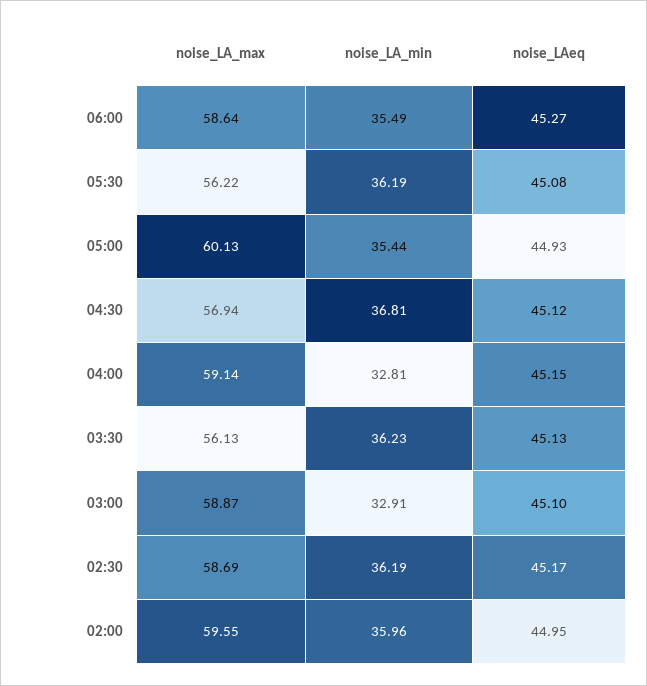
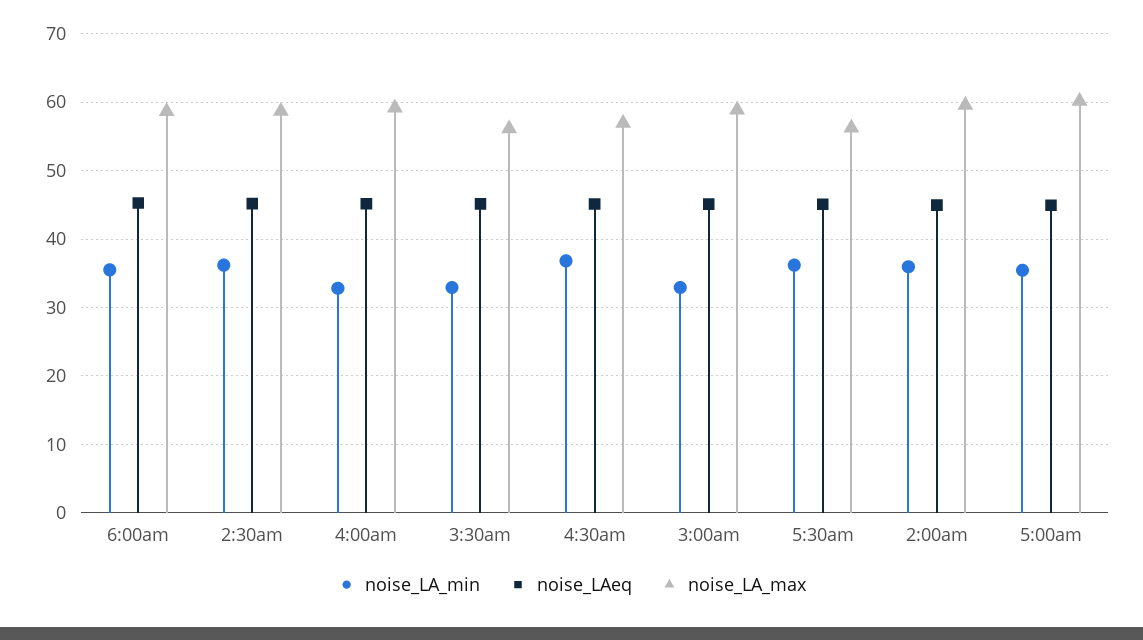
noise_LA_min, 03:30: 36.23 -> 33

